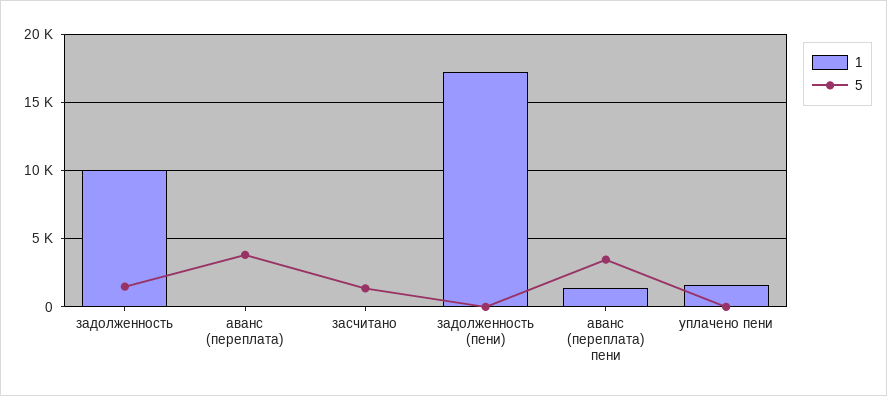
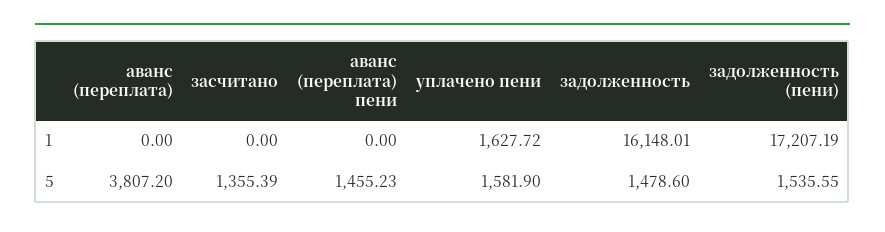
1, задолженность: 10000 -> 16148.01
5, задолженность (пени): 0 -> 1535.55
1, аванс (переплата) пени: 1500 -> 0
5, аванс (переплата) пени: 3500 -> 1455.23
5, уплачено пени: 0 -> 1581.9

